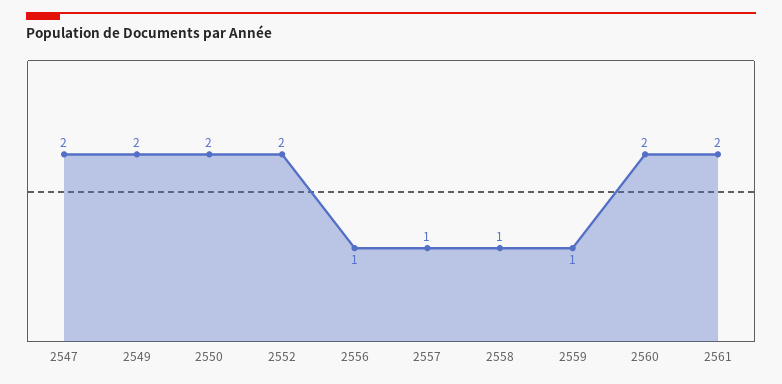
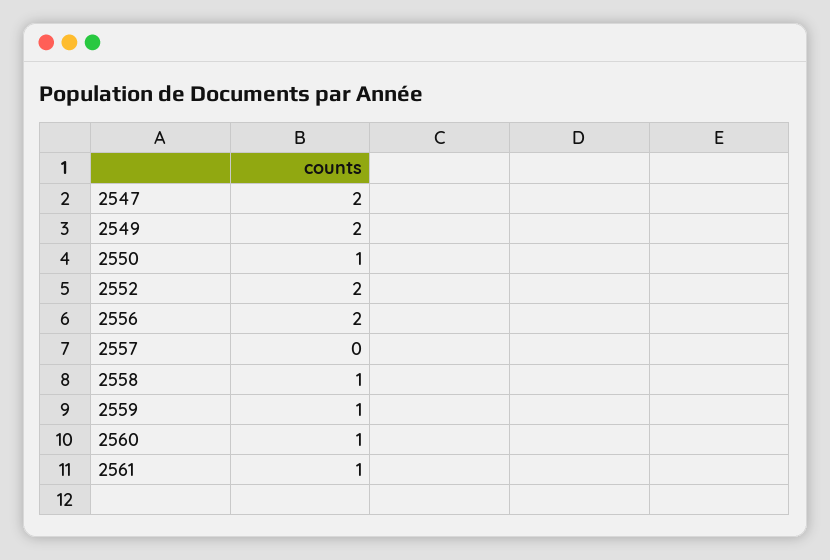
2550: 2 -> 1
2556: 1 -> 2
2557: 1 -> 0
2560: 2 -> 1
2561: 2 -> 1

